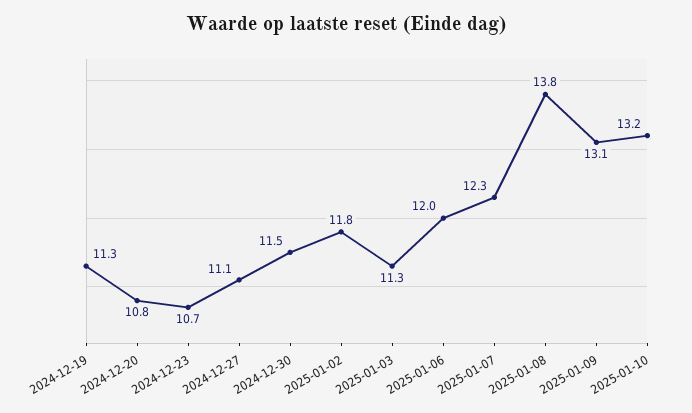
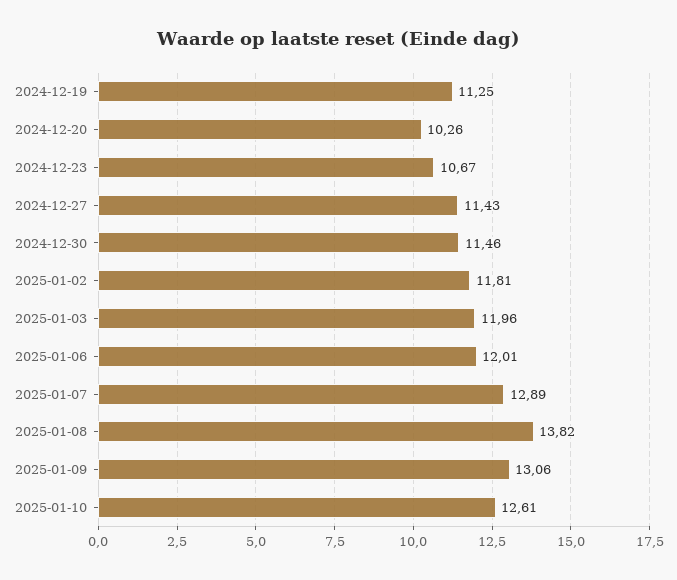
2024-12-20: 10.8 -> 10.26
2024-12-27: 11.1 -> 11.43
2025-01-03: 11.3 -> 11.96
2025-01-07: 12.3 -> 12.89
2025-01-10: 13.2 -> 12.61

